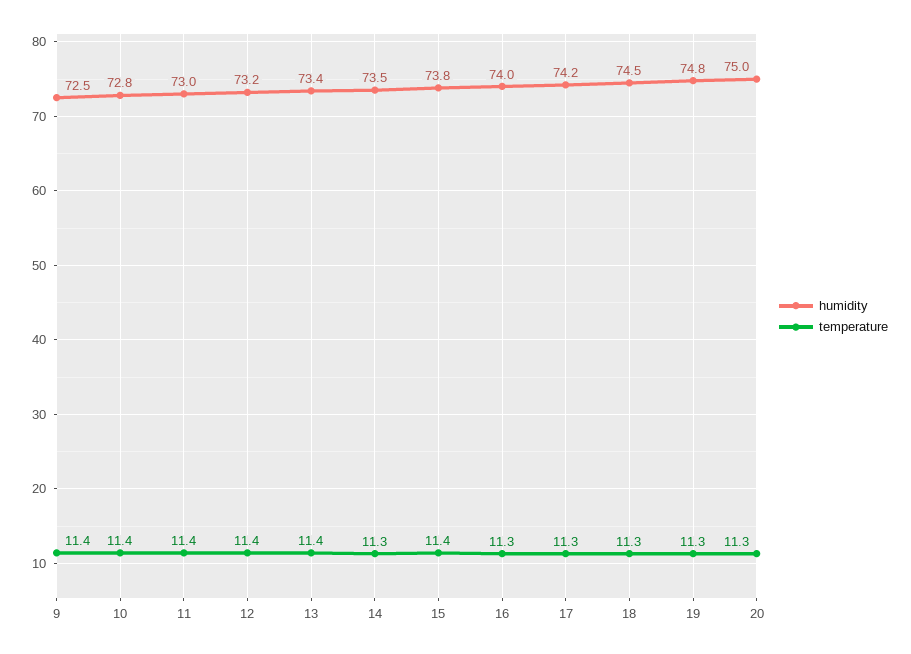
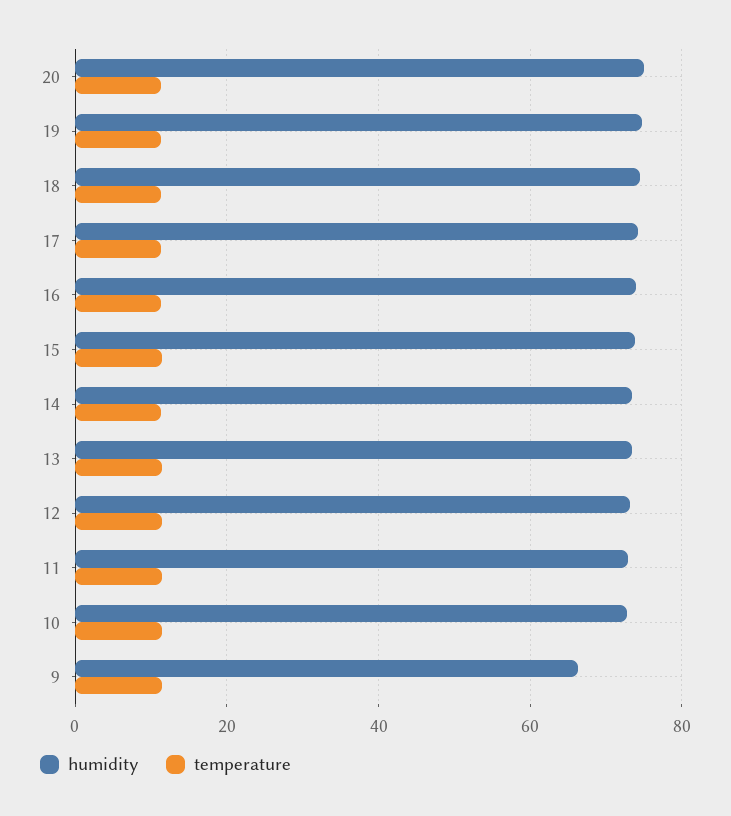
humidity, 9: 72.5 -> 66

